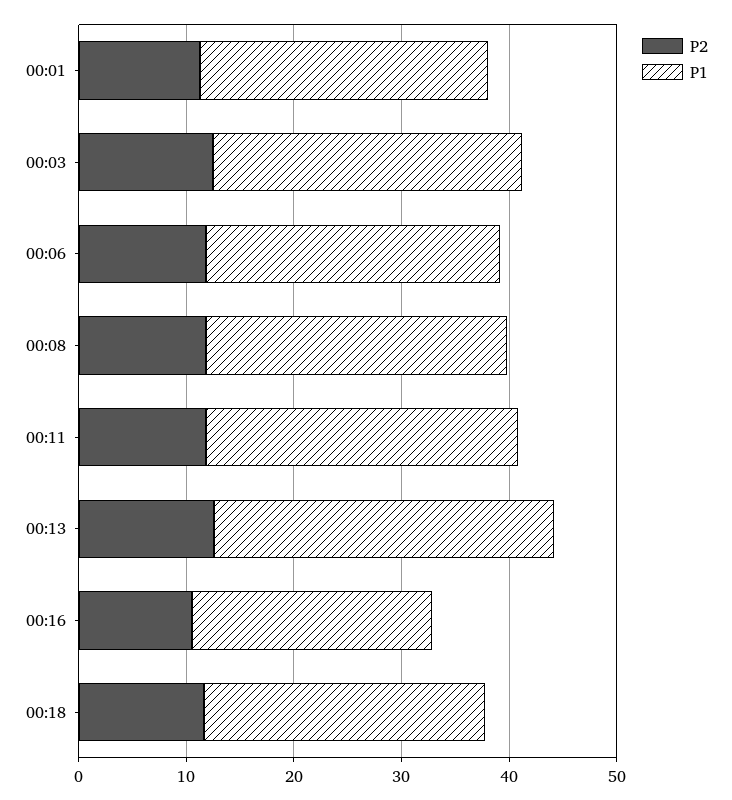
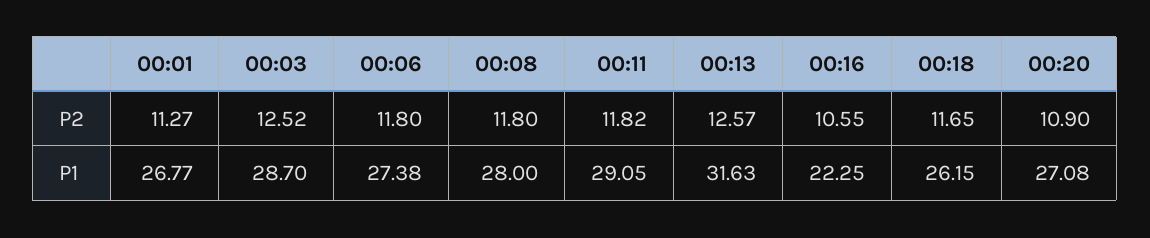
P2, 00:20: none -> 10.9
P1, 00:20: none -> 27.08

